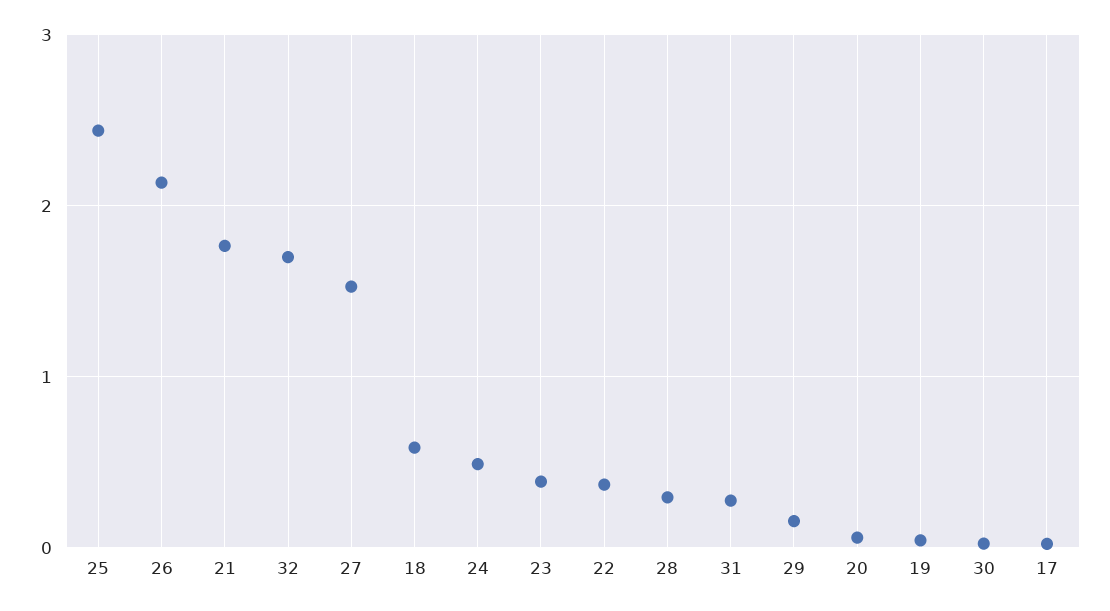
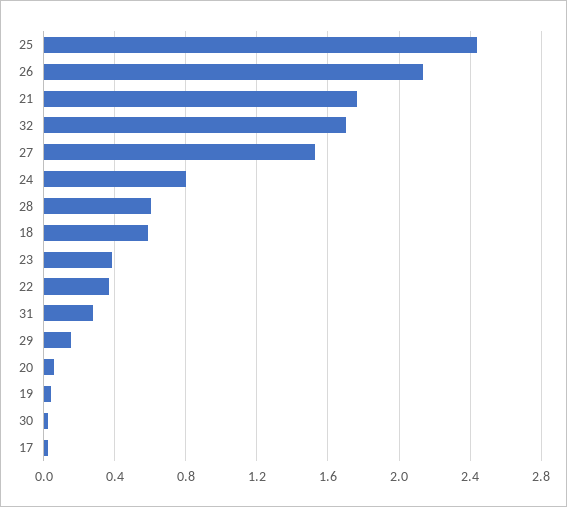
24: 0.5 -> 0.8
28: 0.3 -> 0.6

